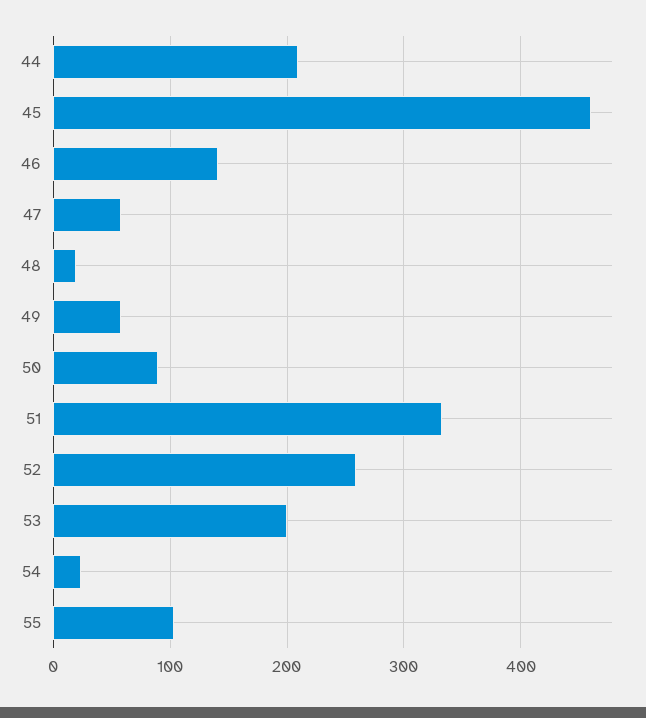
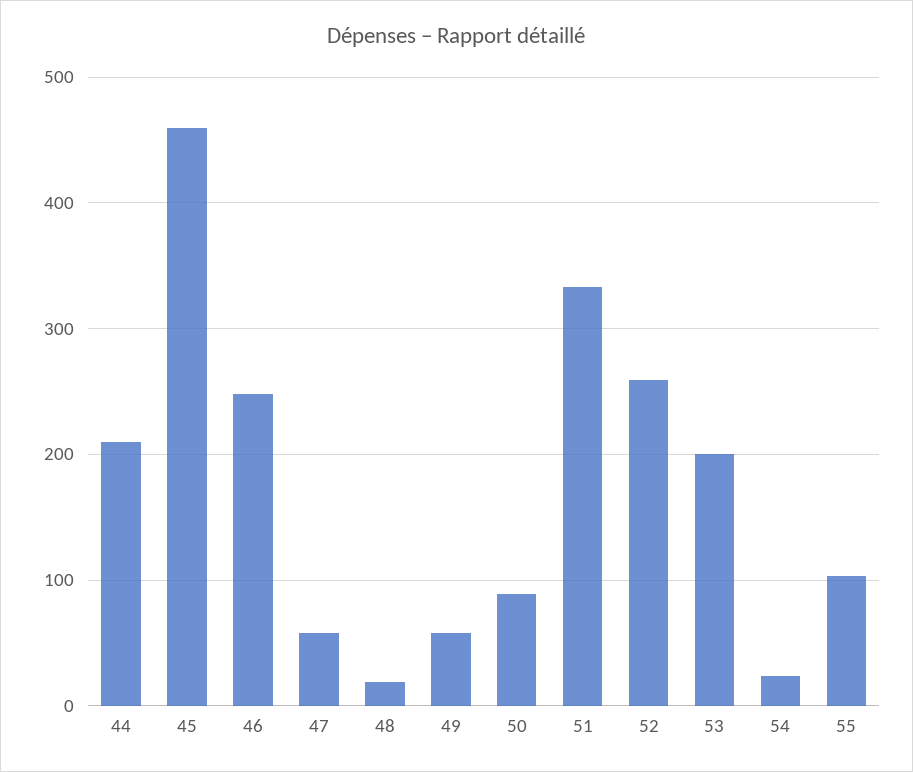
46: 140 -> 250

